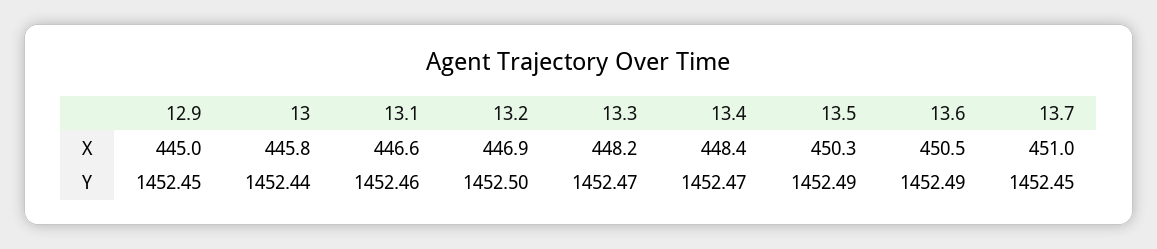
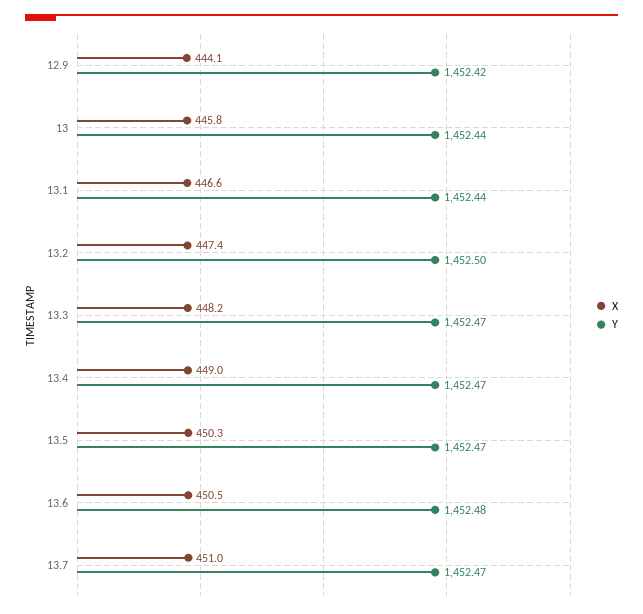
X, 12.9: 445 -> 444.1
X, 13.2: 446.9 -> 447.4
X, 13.4: 448.4 -> 449
Y, 12.9: 1452.45 -> 1452.42
Y, 13.1: 1452.46 -> 1452.44
Y, 13.5: 1452.49 -> 1452.47
Y, 13.6: 1452.49 -> 1452.48
Y, 13.7: 1452.45 -> 1452.47

